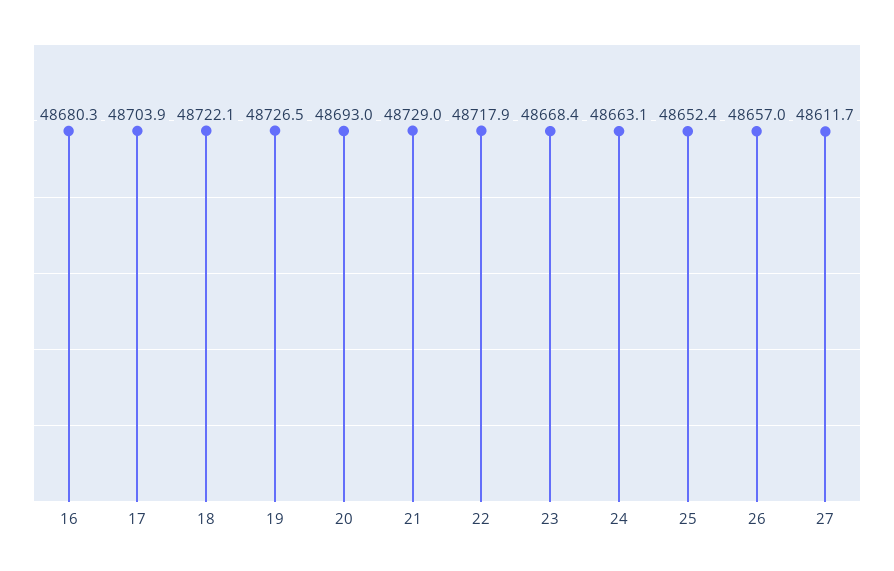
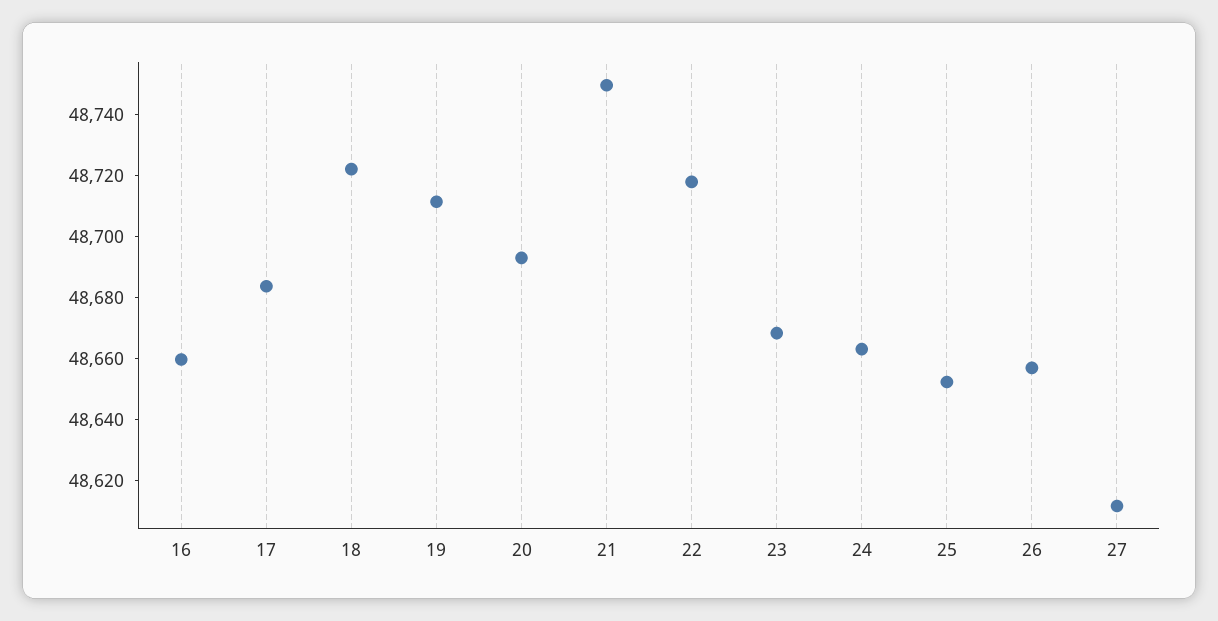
16: 48680.3 -> 48660
17: 48703.9 -> 48685
19: 48726.5 -> 48710
21: 48729 -> 48750

